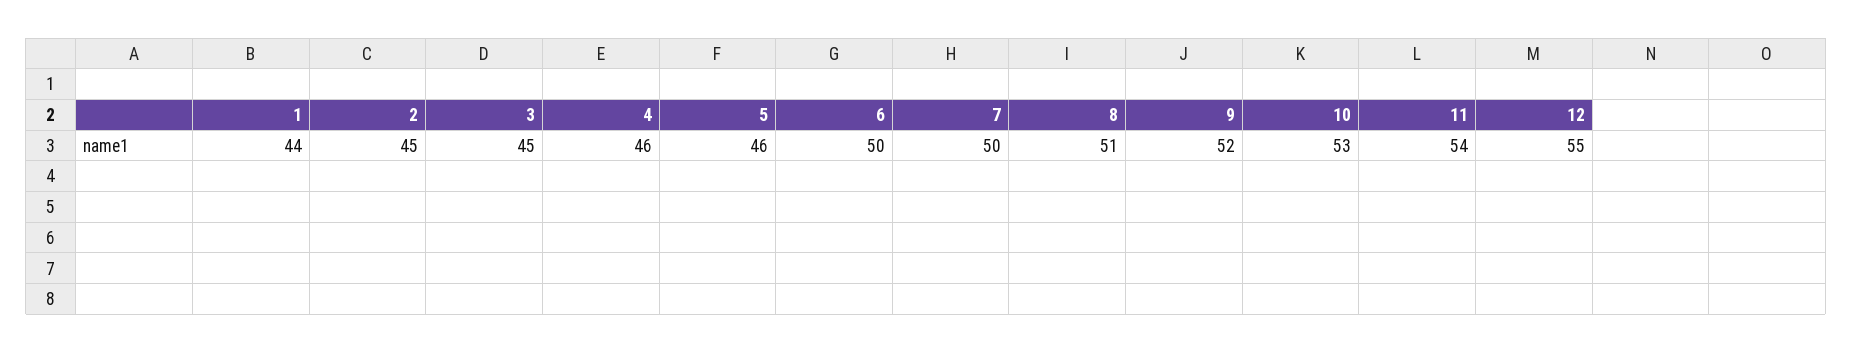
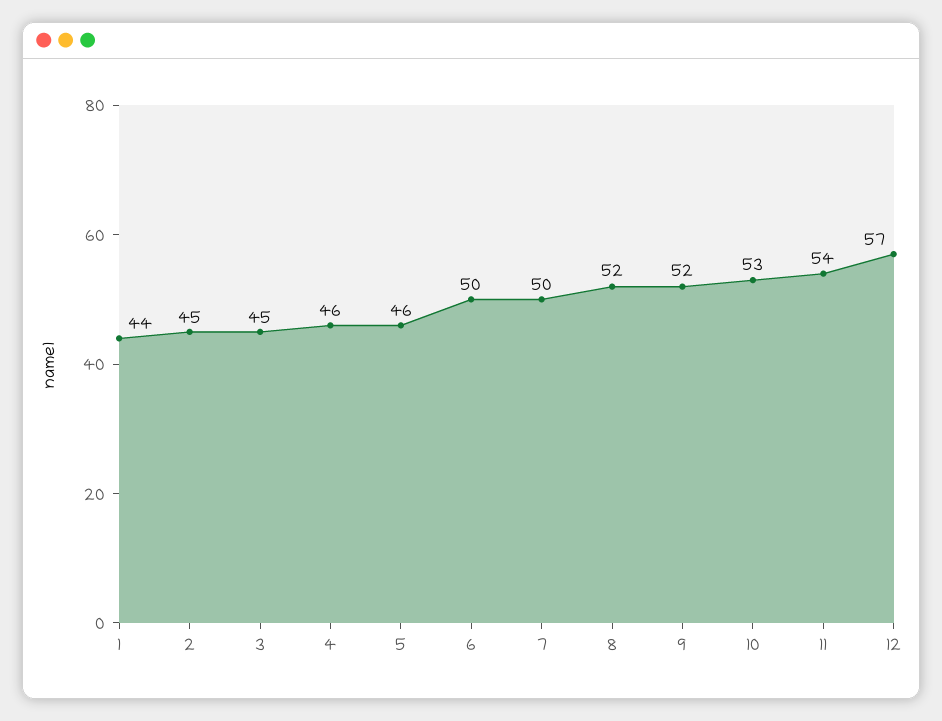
8: 51 -> 52
12: 55 -> 57

